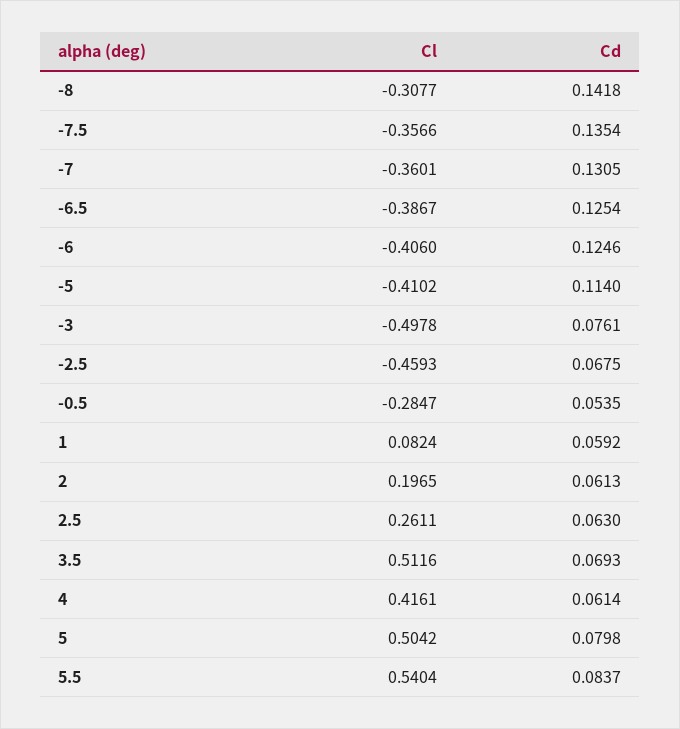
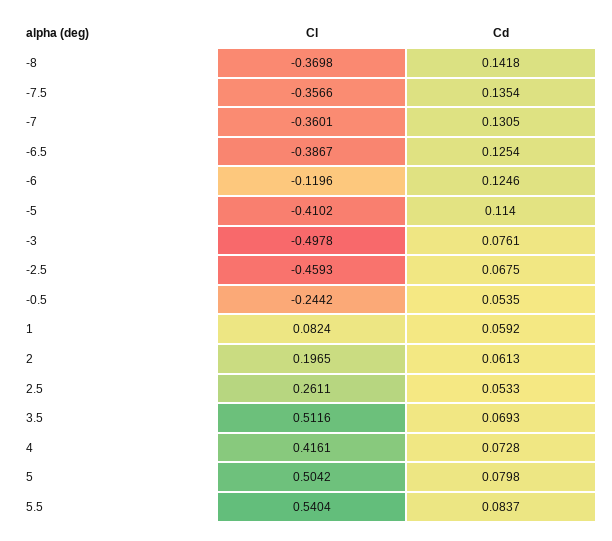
Cl, -8: -0.3077 -> -0.3698
Cl, -6: -0.406 -> -0.1196
Cl, -0.5: -0.2847 -> -0.2442
Cd, 2.5: 0.063 -> 0.0533
Cd, 4: 0.0614 -> 0.0728

